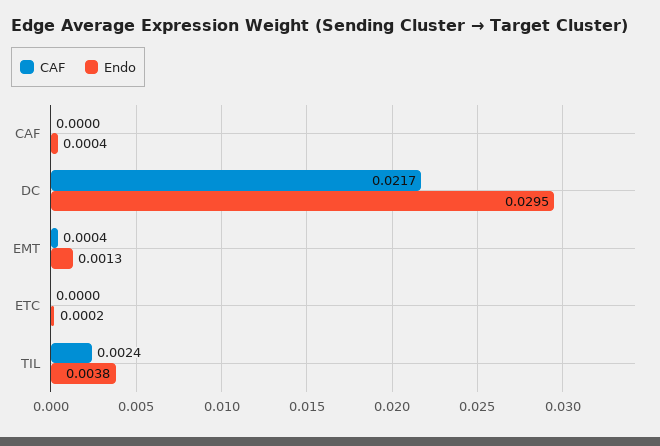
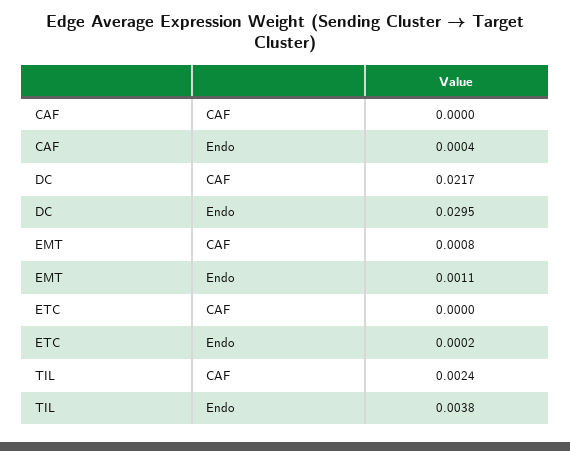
CAF, EMT: 0.0004 -> 0.0008
Endo, EMT: 0.0013 -> 0.0011

